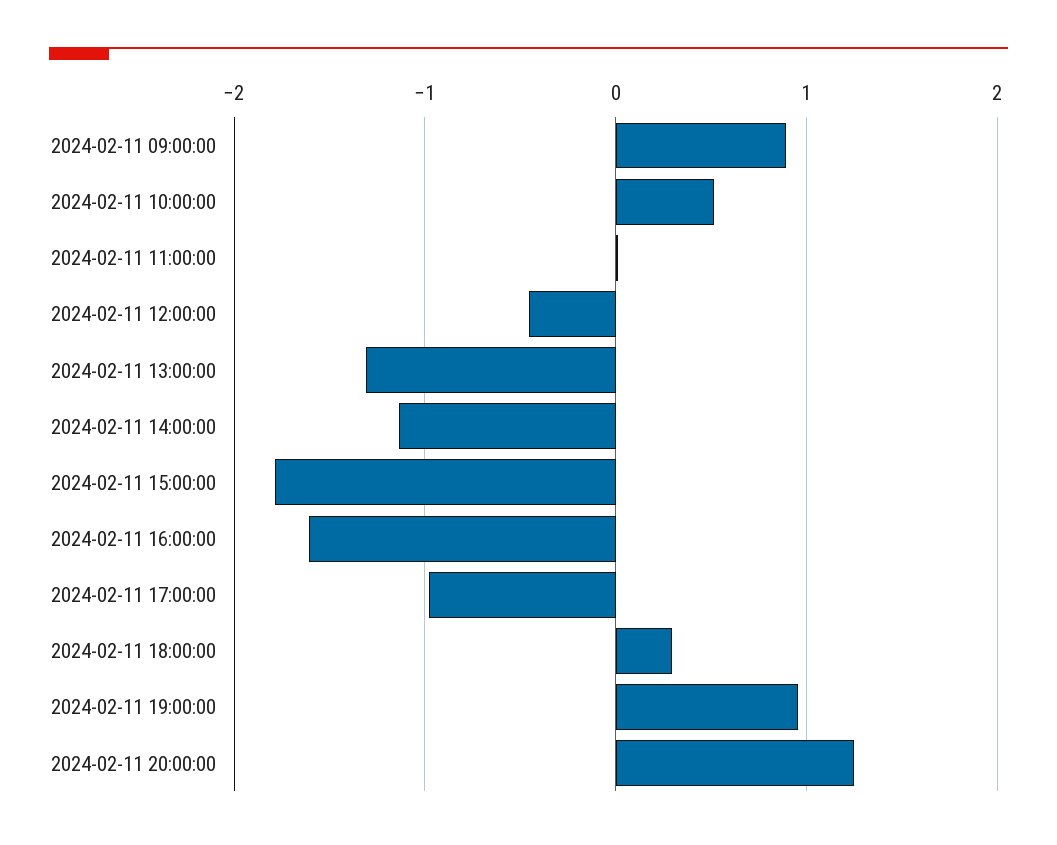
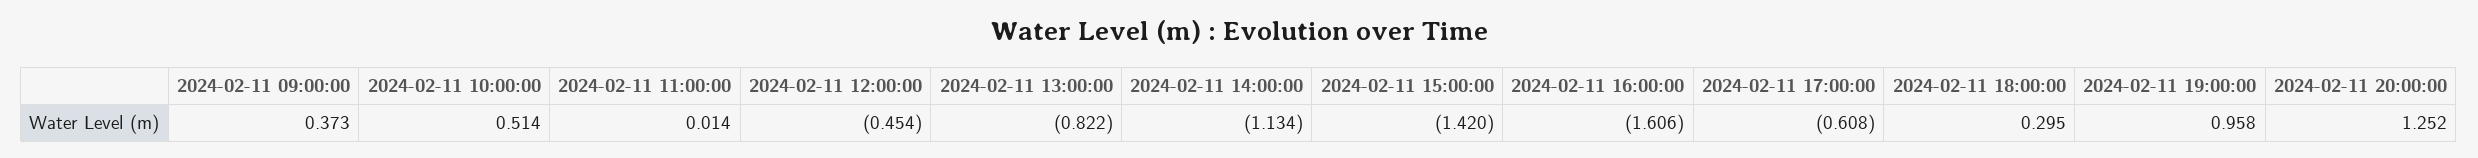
2024-02-11 09:00:00: 0.9 -> 0.373
2024-02-11 13:00:00: -1.3 -> -0.822
2024-02-11 15:00:00: -1.8 -> -1.42
2024-02-11 17:00:00: -1 -> -0.608

